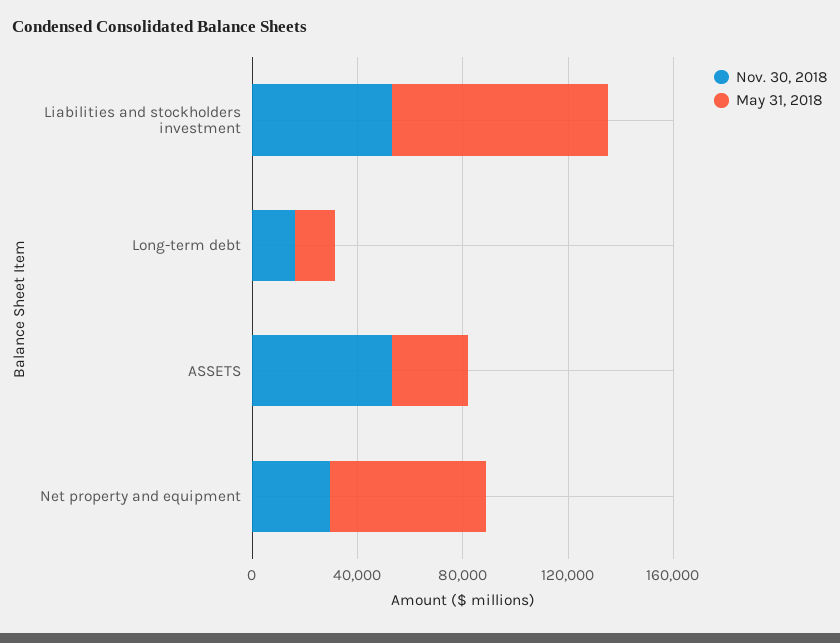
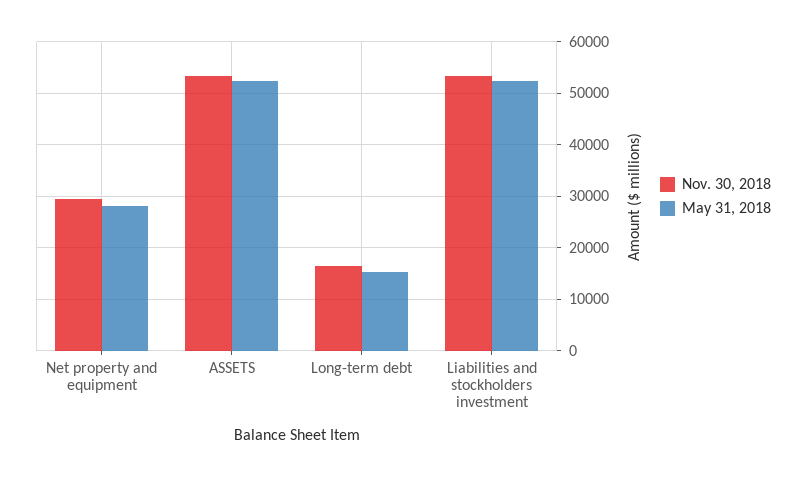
May 31, 2018, Liabilities and stockholders investment: 80000 -> 52000
May 31, 2018, ASSETS: 30000 -> 52000
May 31, 2018, Net property and equipment: 60000 -> 28000

